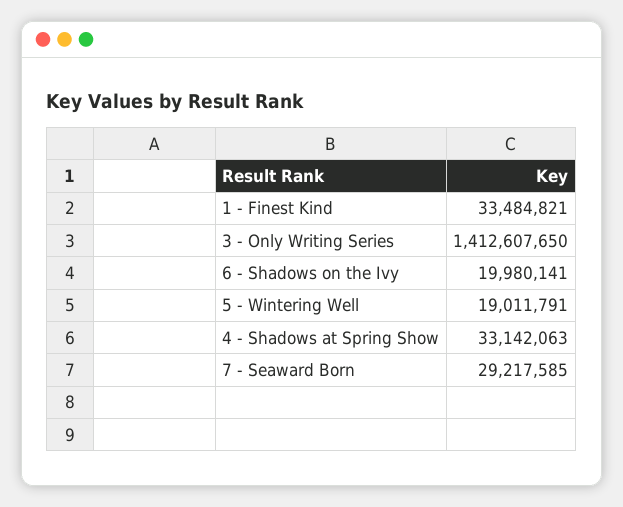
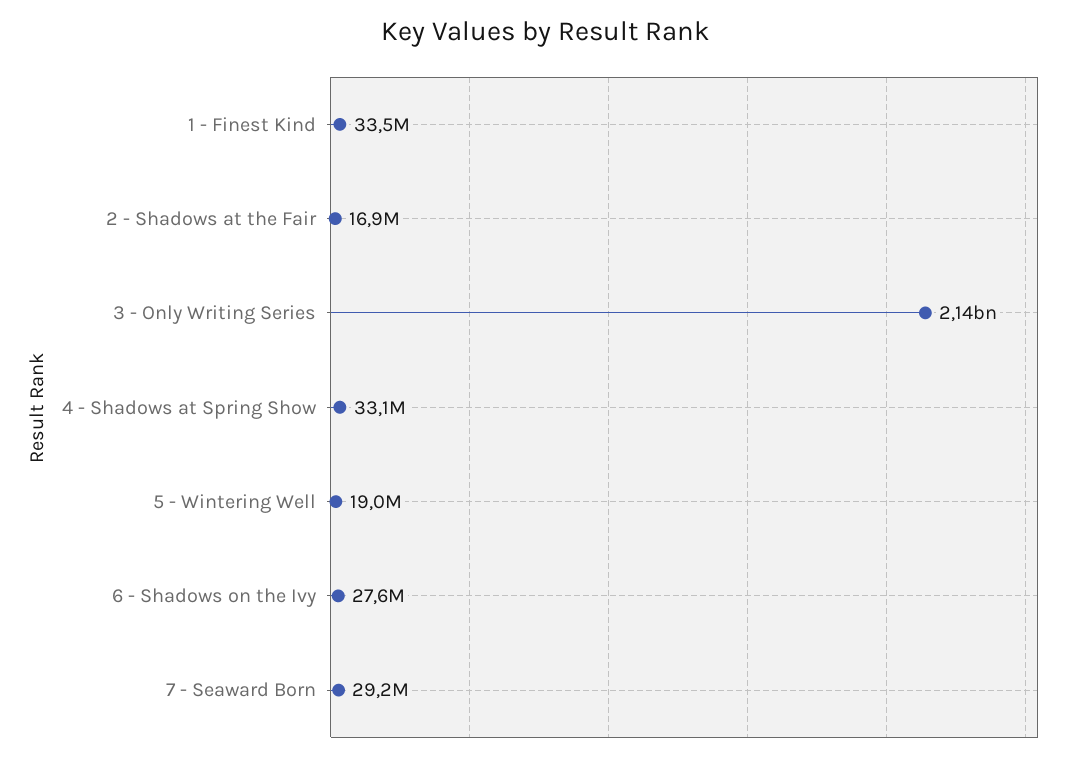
3 - Only Writing Series: 1412607650 -> 2140000000
6 - Shadows on the Ivy: 19980141 -> 27600000
2 - Shadows at the Fair: none -> 16900000

